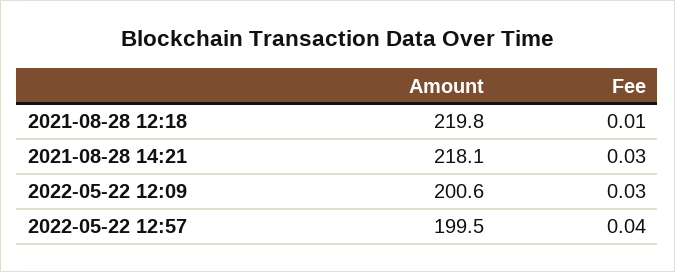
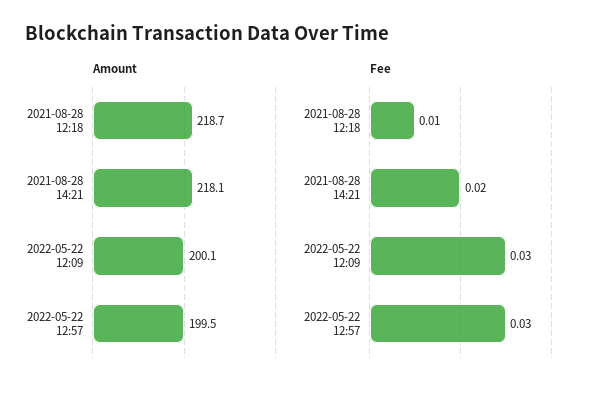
Amount, 2021-08-28 12:18: 219.8 -> 218.7
Fee, 2021-08-28 14:21: 0.03 -> 0.02
Amount, 2022-05-22 12:09: 200.6 -> 200.1
Fee, 2022-05-22 12:57: 0.04 -> 0.03

